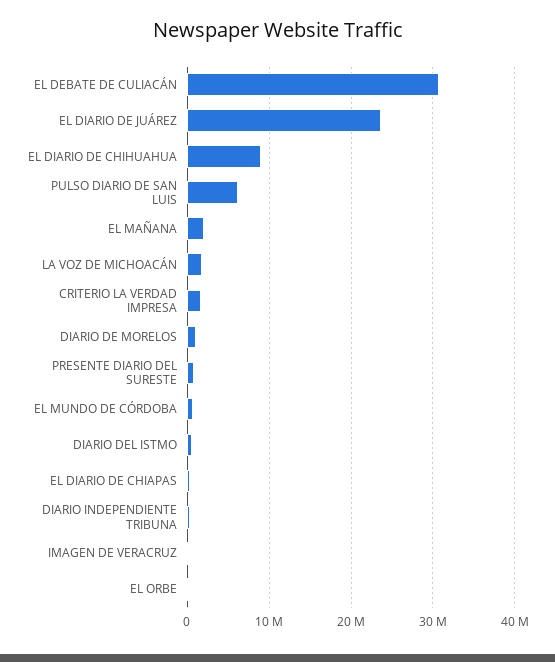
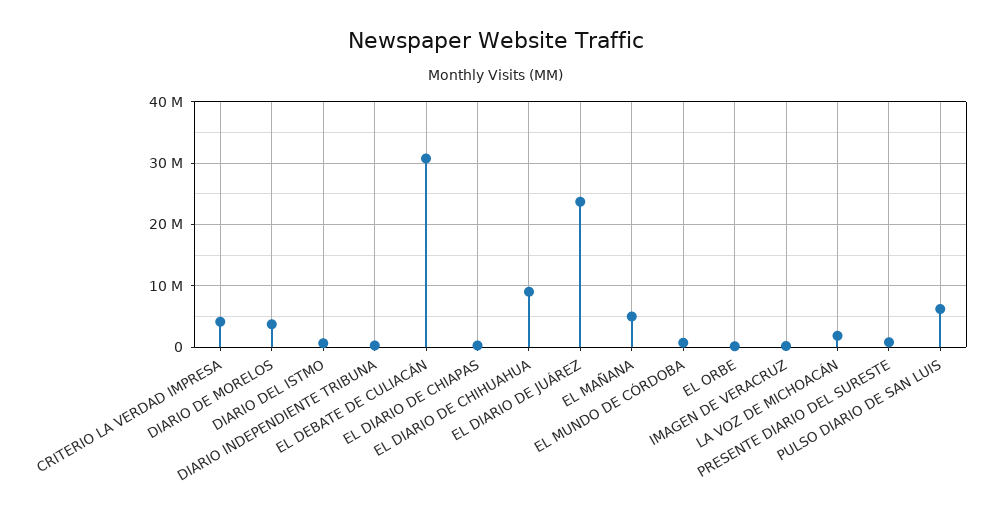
EL MAÑANA: 2000000 -> 5000000
CRITERIO LA VERDAD IMPRESA: 2000000 -> 4000000
DIARIO DE MORELOS: 1000000 -> 4000000

